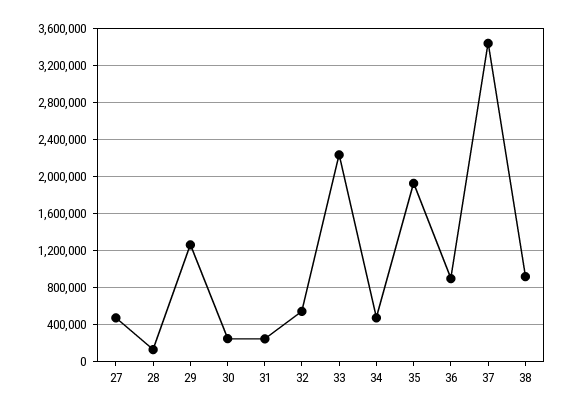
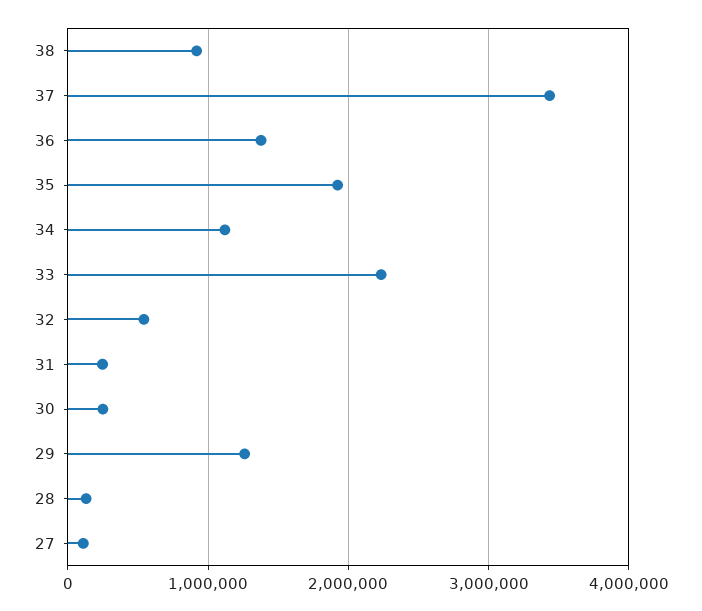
27: 500000 -> 100000
34: 500000 -> 1100000
36: 900000 -> 1400000

